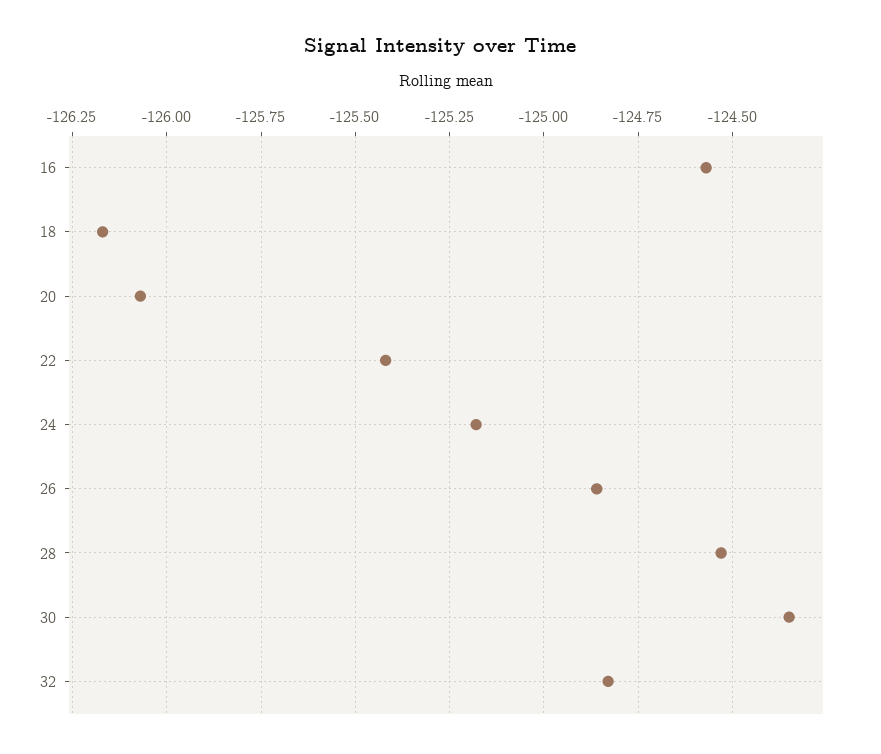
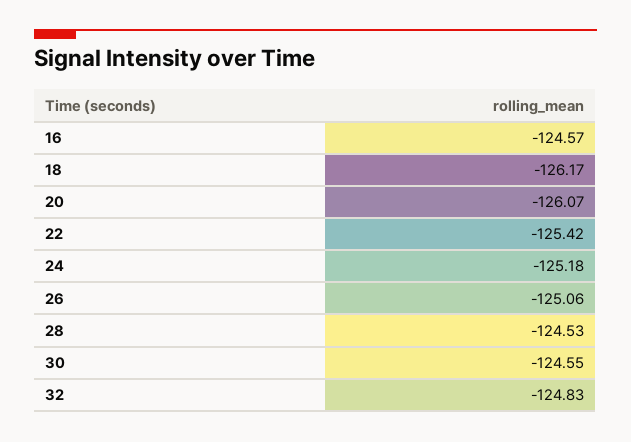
26: -124.85 -> -125.06
30: -124.35 -> -124.55

